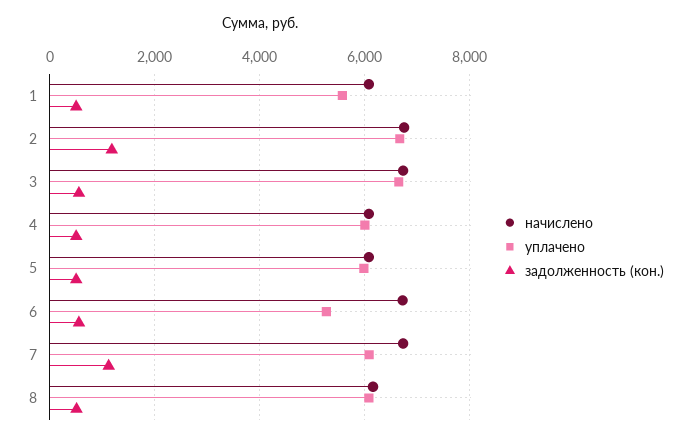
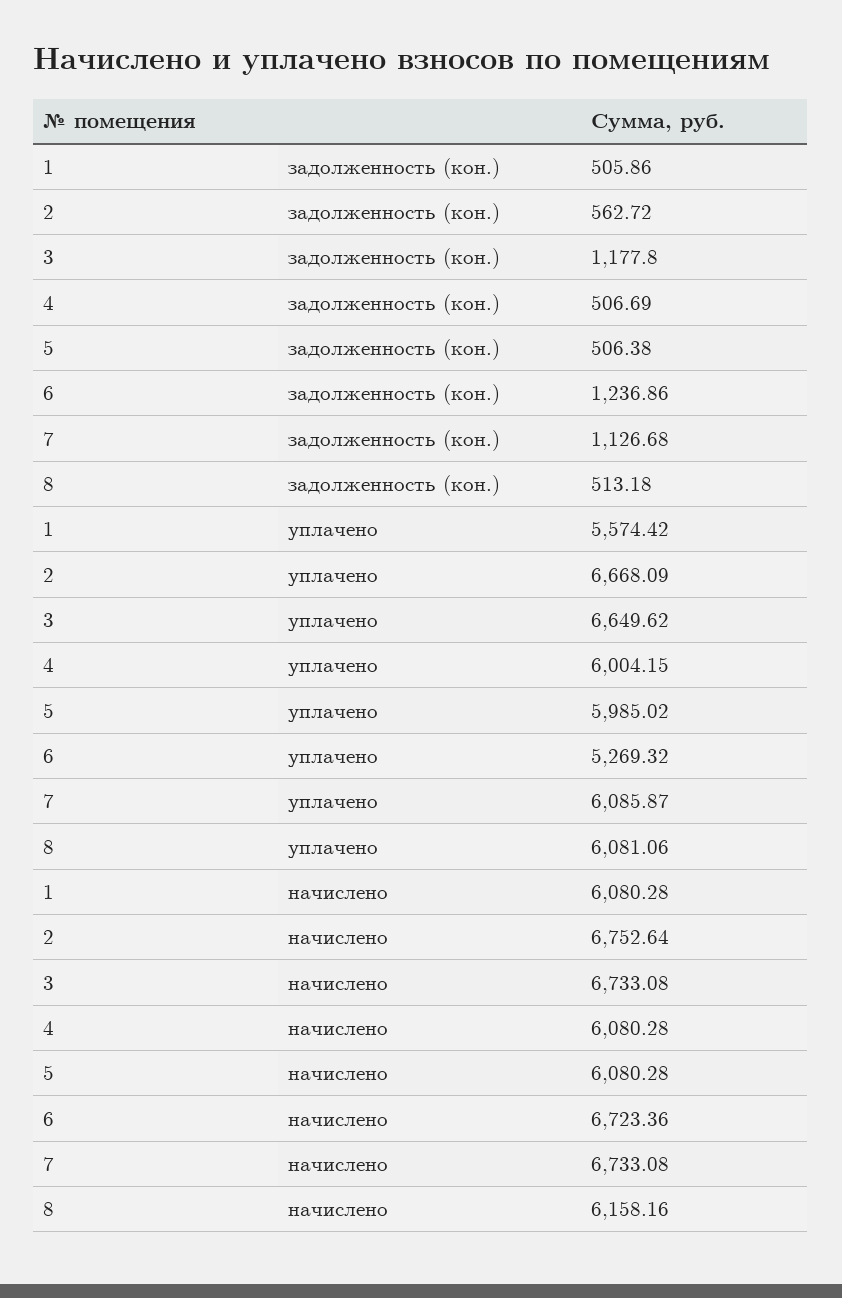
задолженность (кон.), 2: 1200 -> 562.72
задолженность (кон.), 3: 600 -> 1177.8
задолженность (кон.), 6: 600 -> 1236.86

